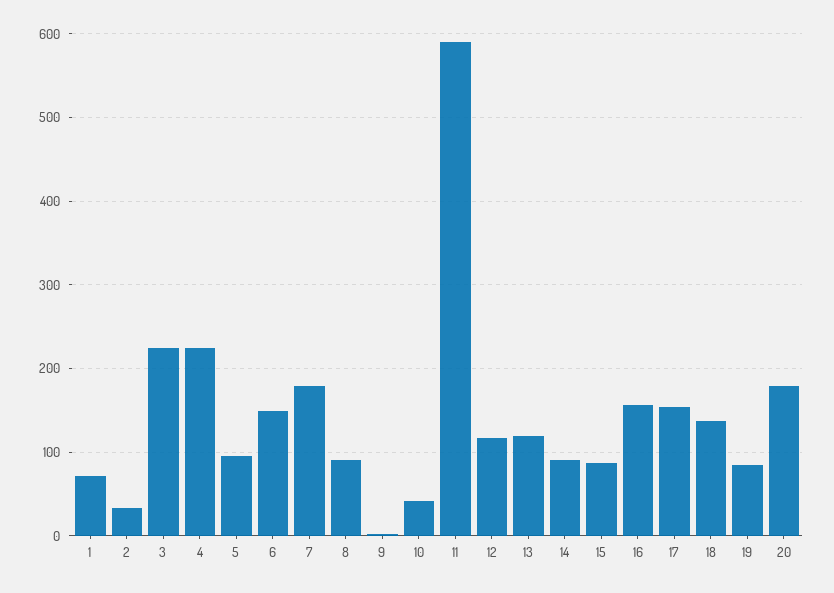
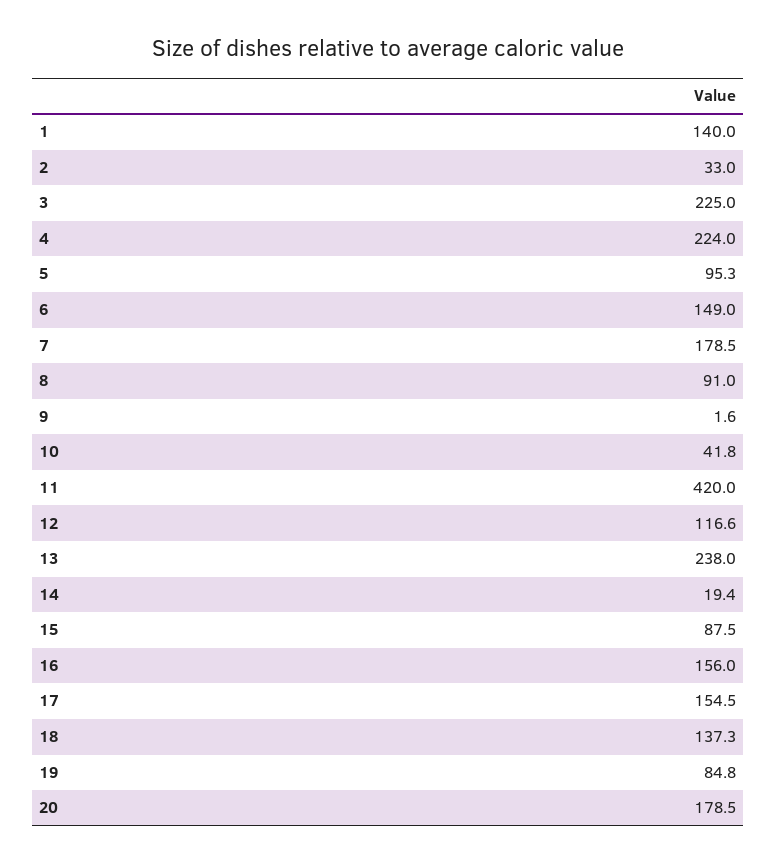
1: 70 -> 140
11: 590 -> 420
13: 120 -> 238
14: 90 -> 19.4

